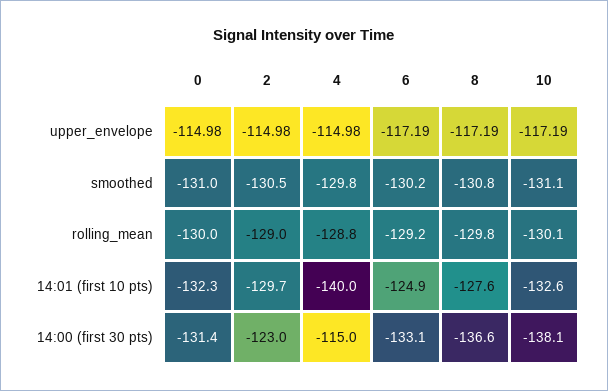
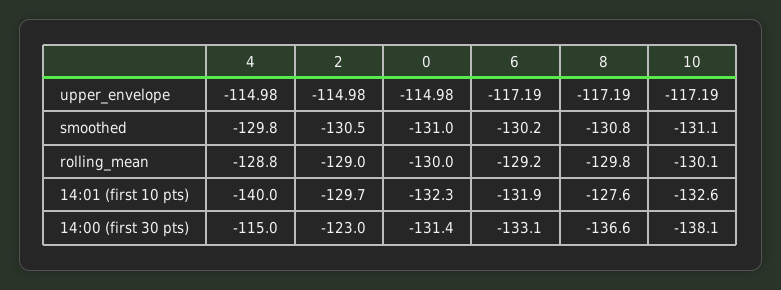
6, 14:01 (first 10 pts): -124.9 -> -131.9

